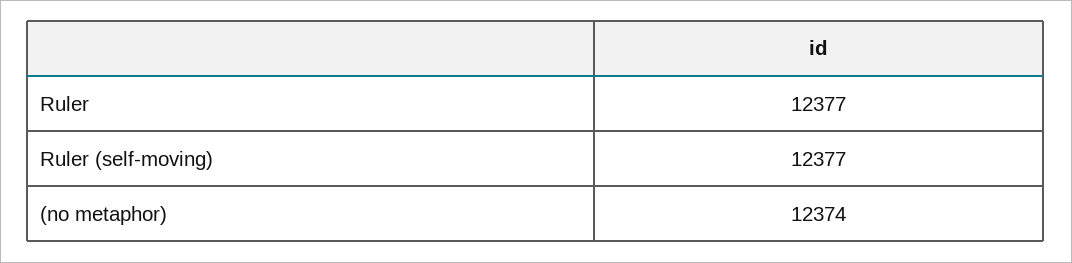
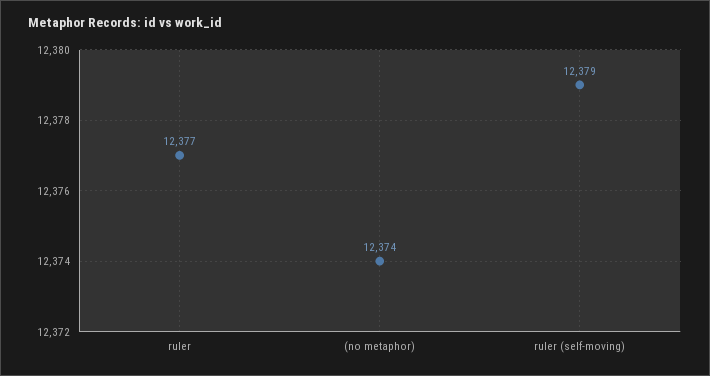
Ruler (self-moving): 12377 -> 12379

